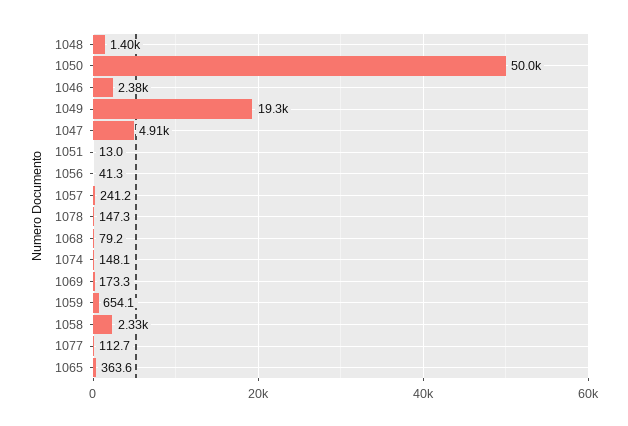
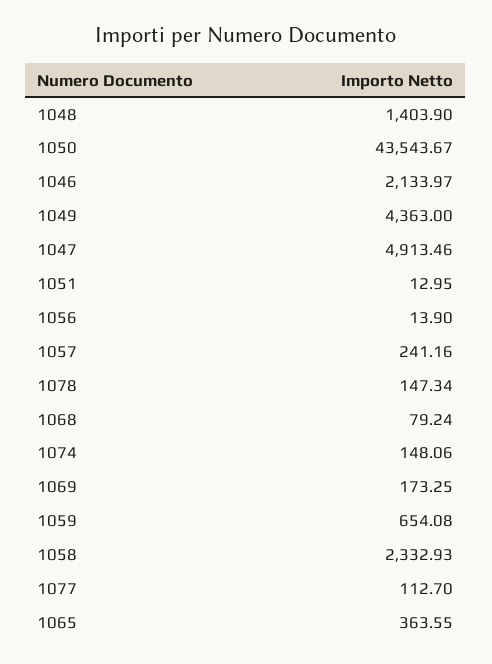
1050: 50000 -> 43543.67
1046: 2380 -> 2133.97
1049: 19300 -> 4363
1056: 41.3 -> 13.9

